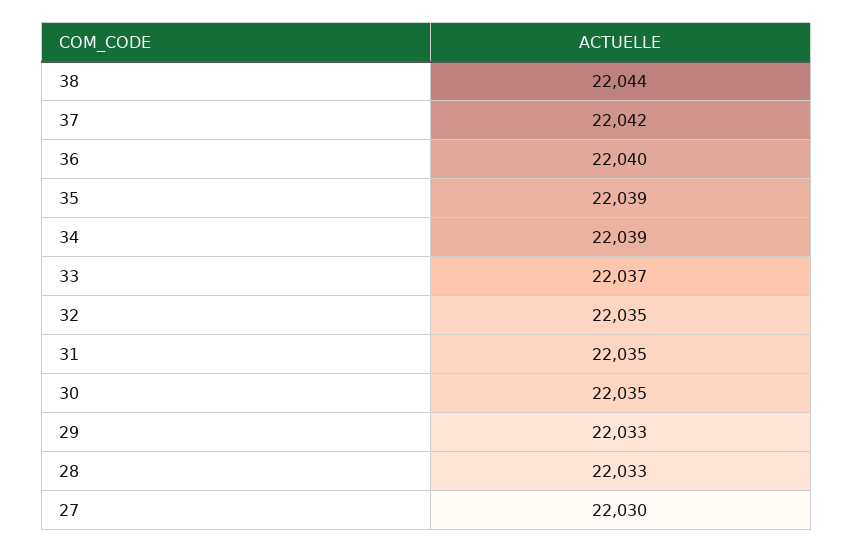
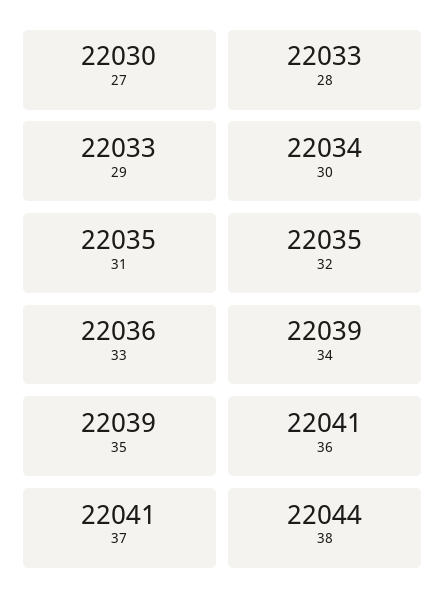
37: 22042 -> 22041
36: 22040 -> 22041
33: 22037 -> 22036
30: 22035 -> 22034

